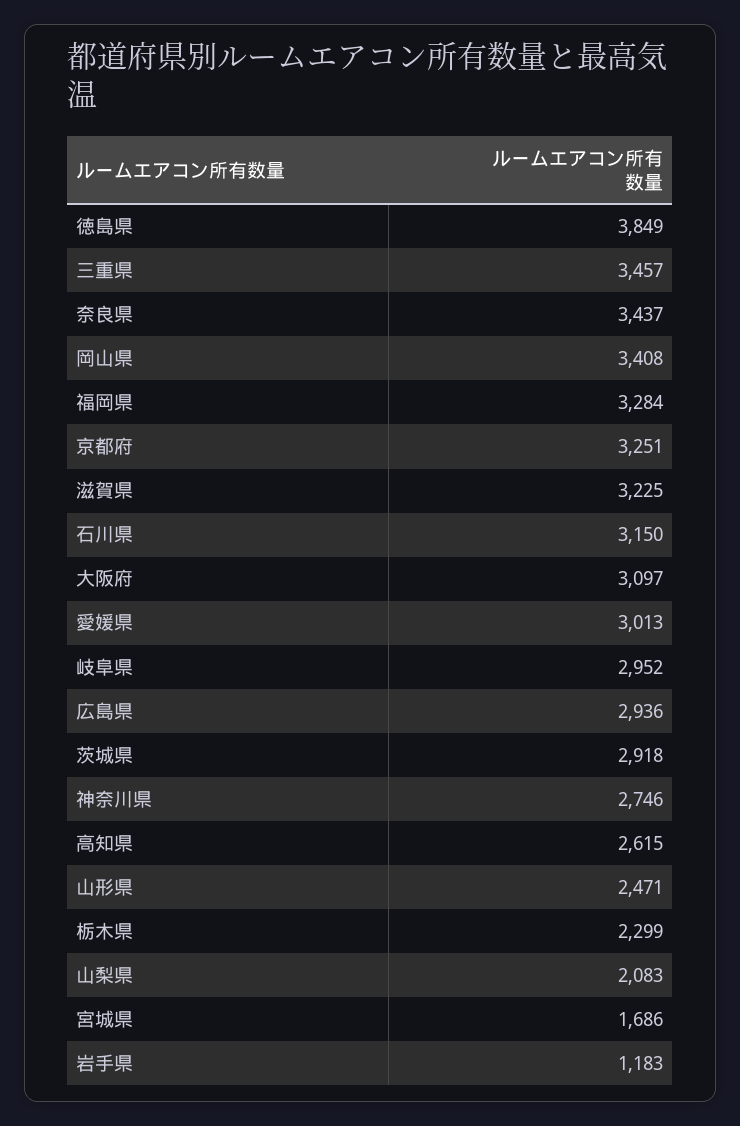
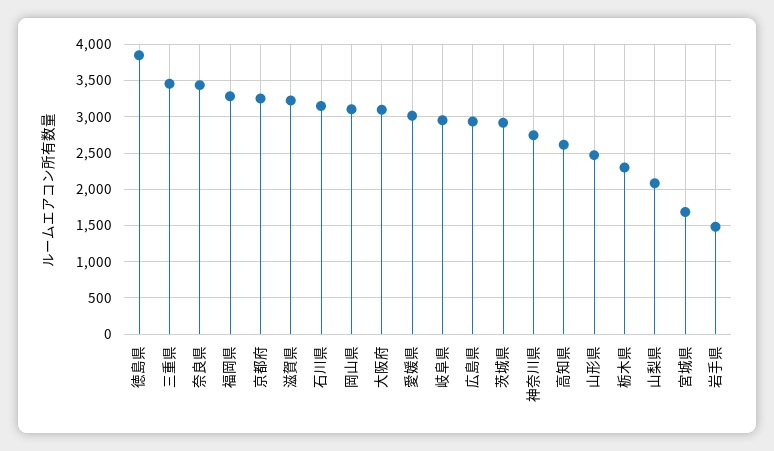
岡山県: 3408 -> 3100
岩手県: 1183 -> 1500

